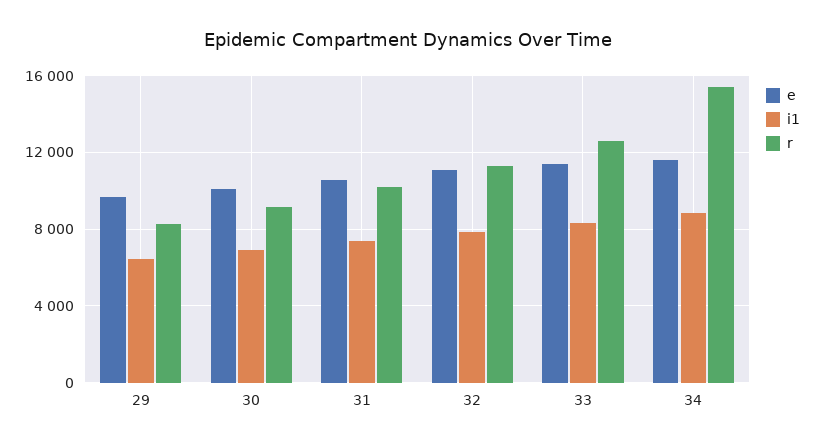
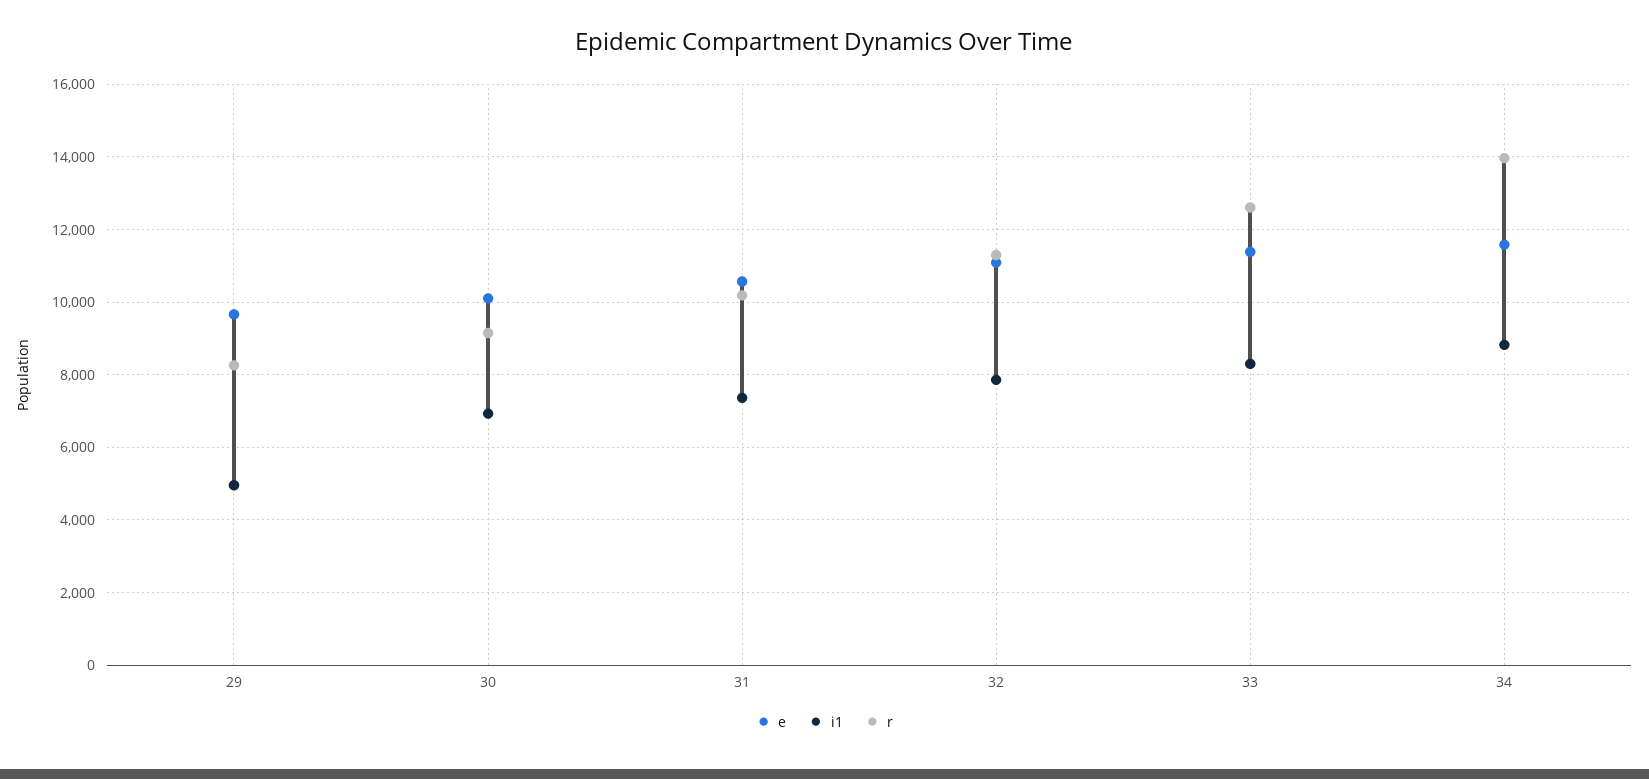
i1, 29: 6500 -> 5000
r, 34: 15500 -> 14000

